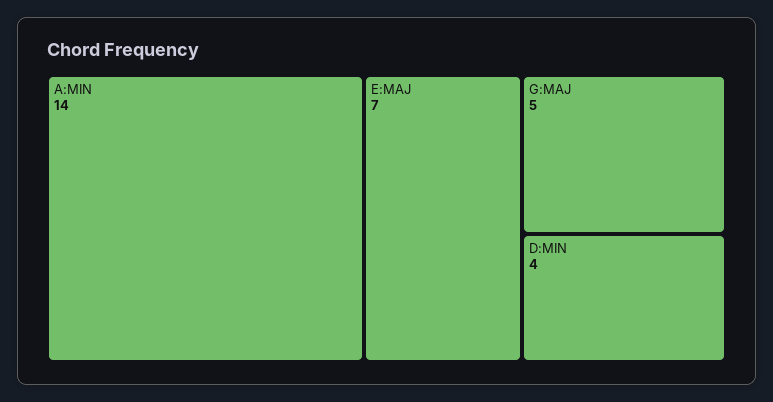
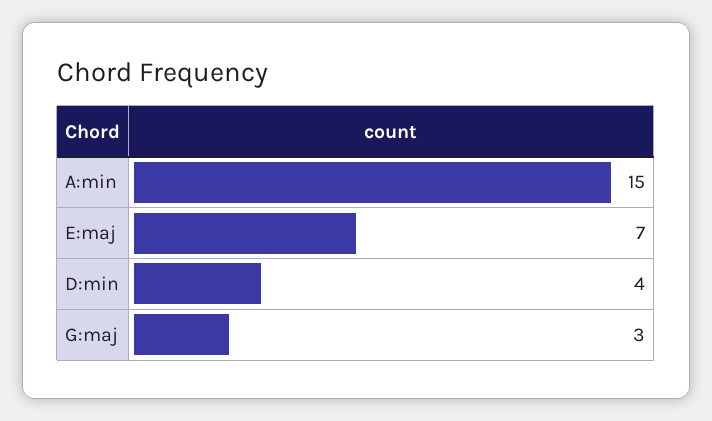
A:MIN: 14 -> 15
G:MAJ: 5 -> 3

